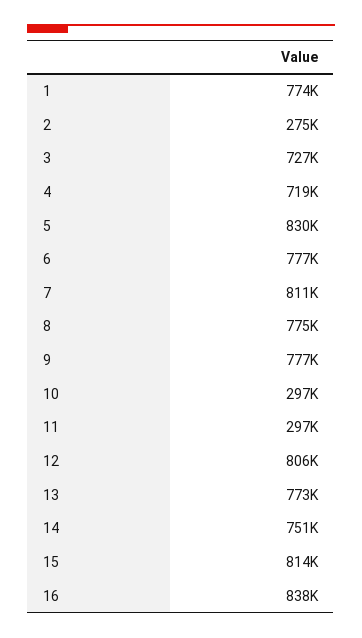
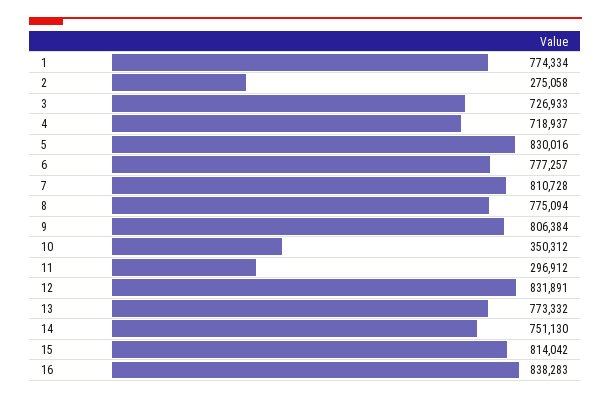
9: 777000 -> 806384
10: 297000 -> 350312
12: 806000 -> 831891

